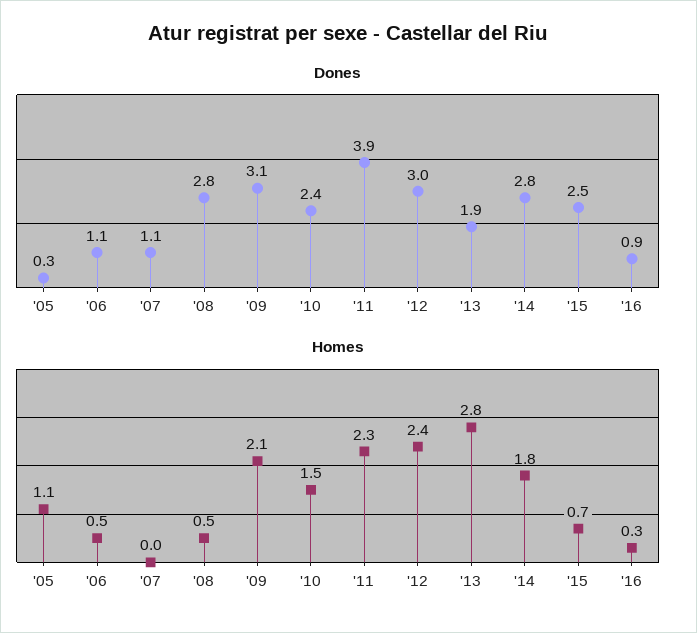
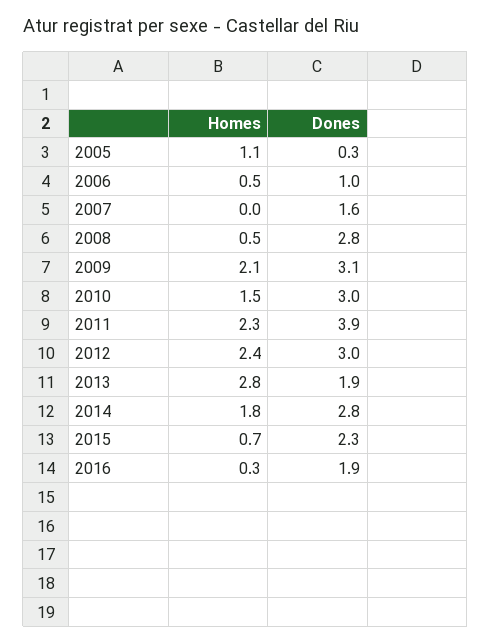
Dones, '06: 1.1 -> 1
Dones, '07: 1.1 -> 1.6
Dones, '10: 2.4 -> 3
Dones, '15: 2.5 -> 2.3
Dones, '16: 0.9 -> 1.9

